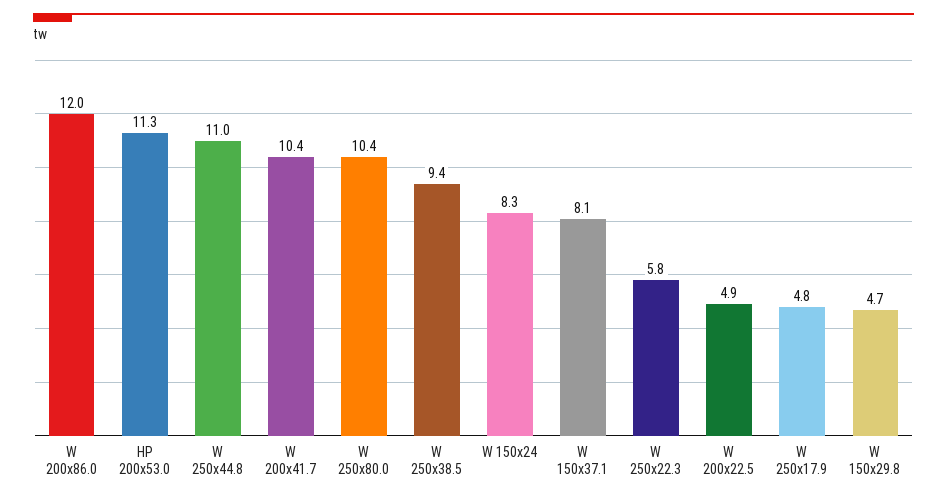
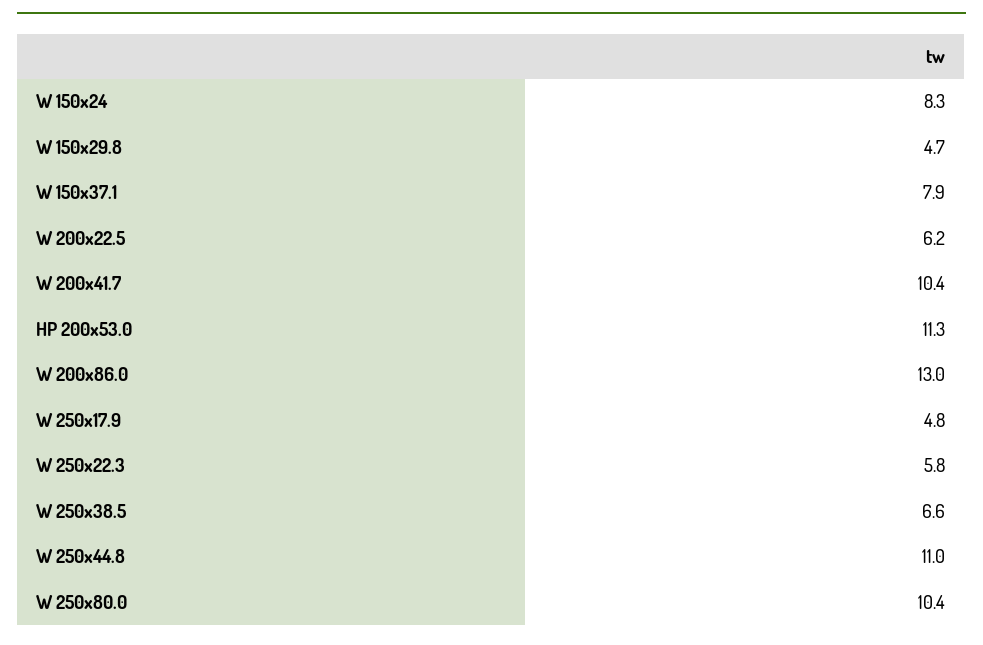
W 200x86.0: 12 -> 13
W 250x38.5: 9.4 -> 6.6
W 150x37.1: 8.1 -> 7.9
W 200x22.5: 4.9 -> 6.2

